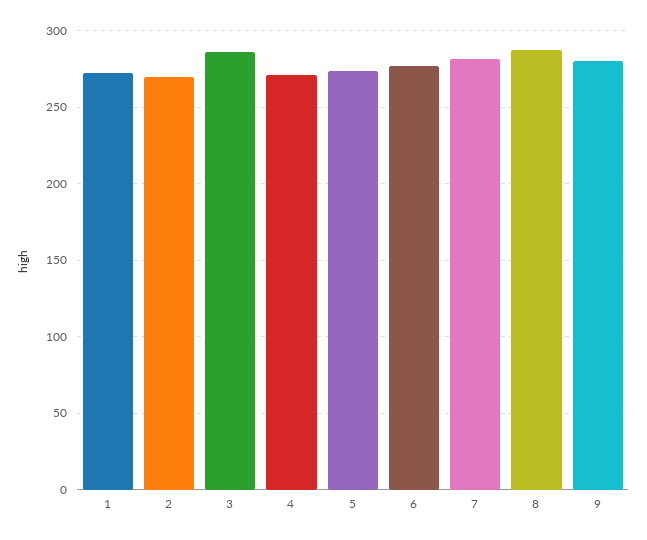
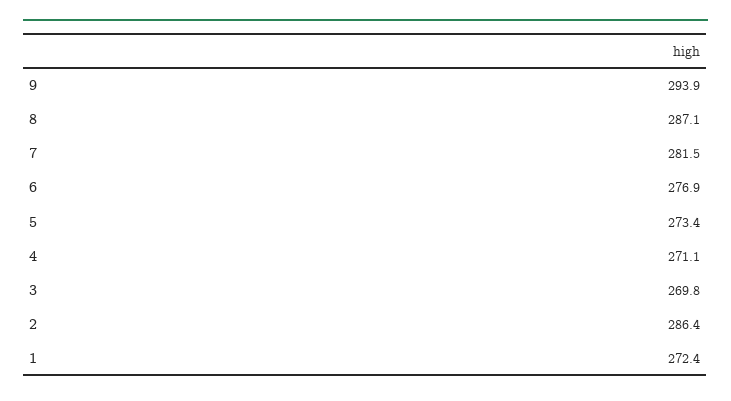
2: 270 -> 286.4
3: 285 -> 269.8
9: 280 -> 293.9

